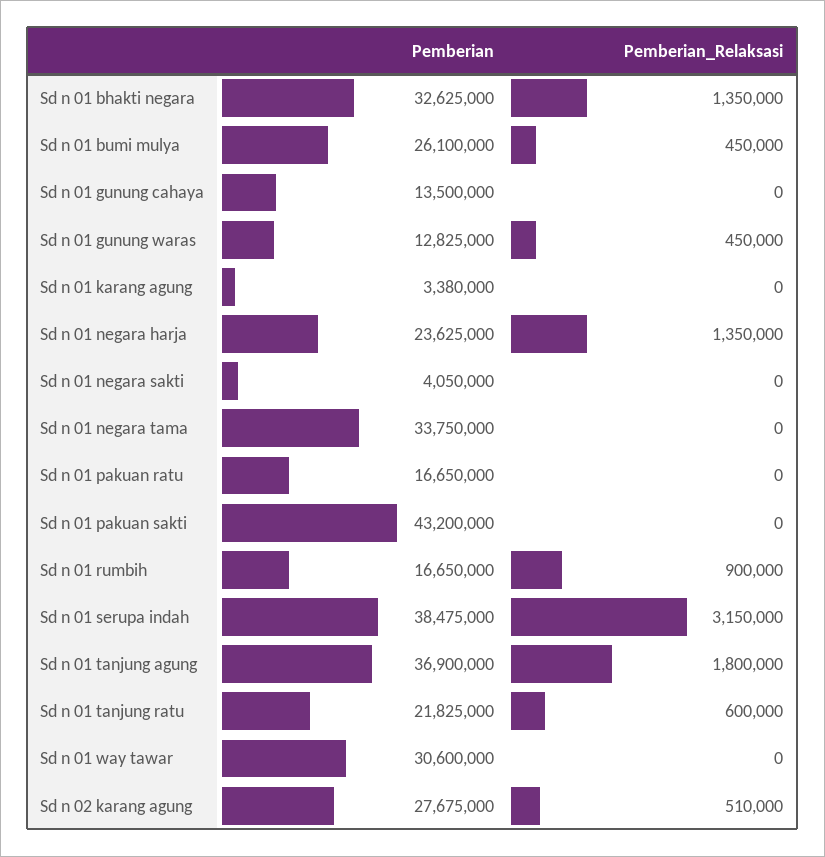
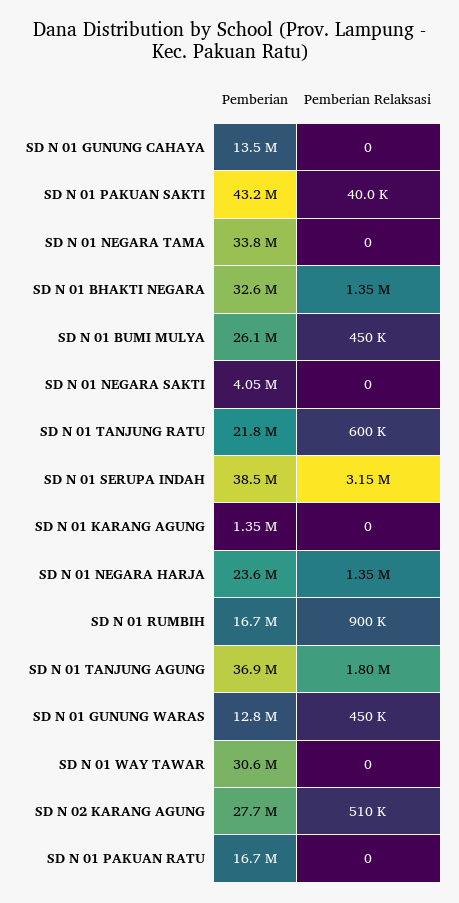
Pemberian, Sd n 01 karang agung: 3380000 -> 1350000
Pemberian_Relaksasi, Sd n 01 pakuan sakti: 0 -> 40000

